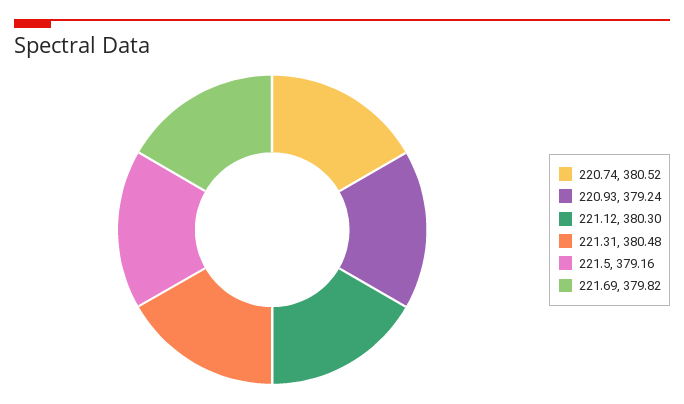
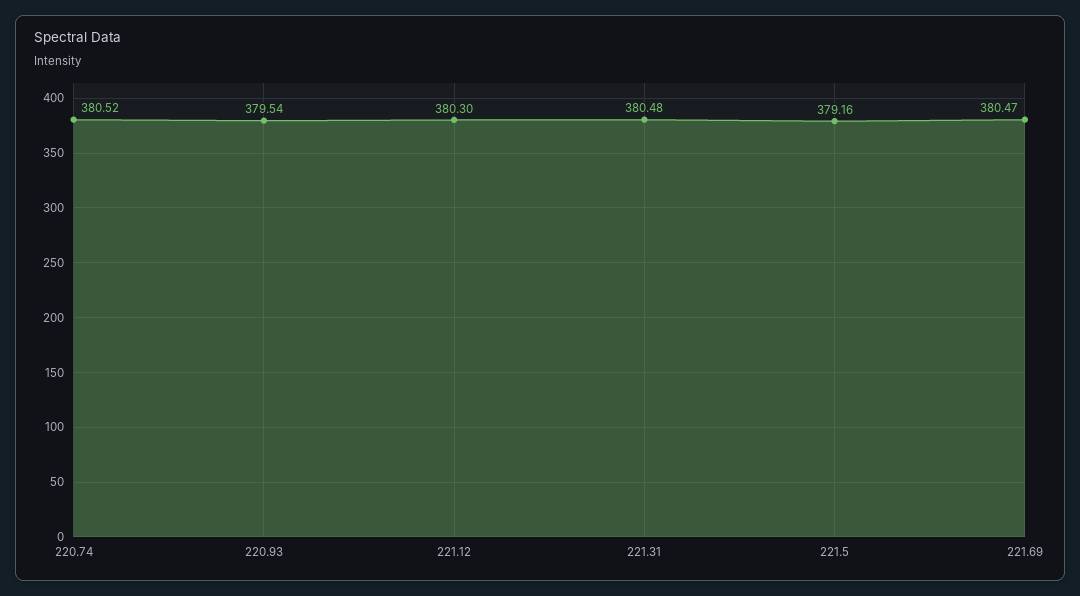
220.93: 379.24 -> 379.54
221.69: 379.82 -> 380.47

